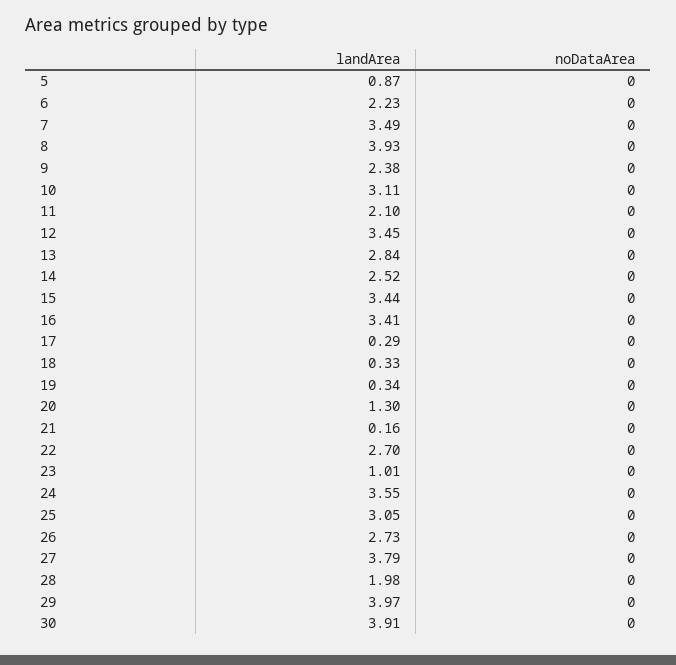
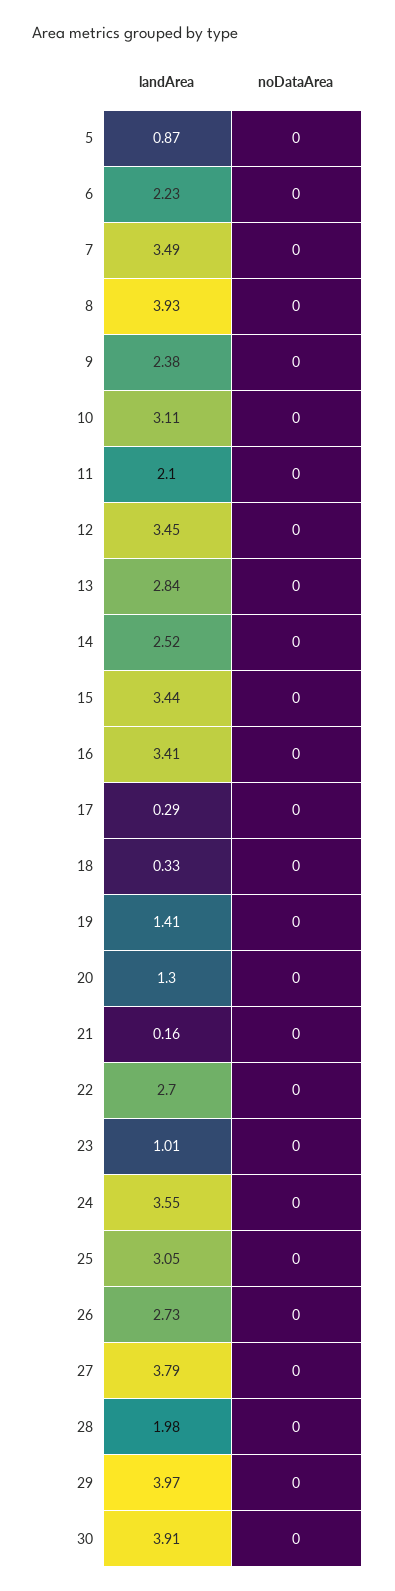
landArea, 19: 0.34 -> 1.41

